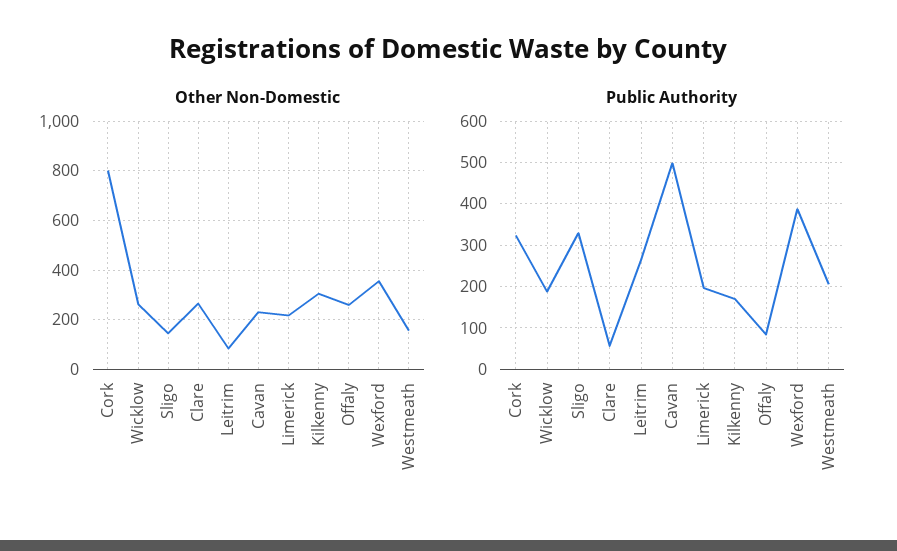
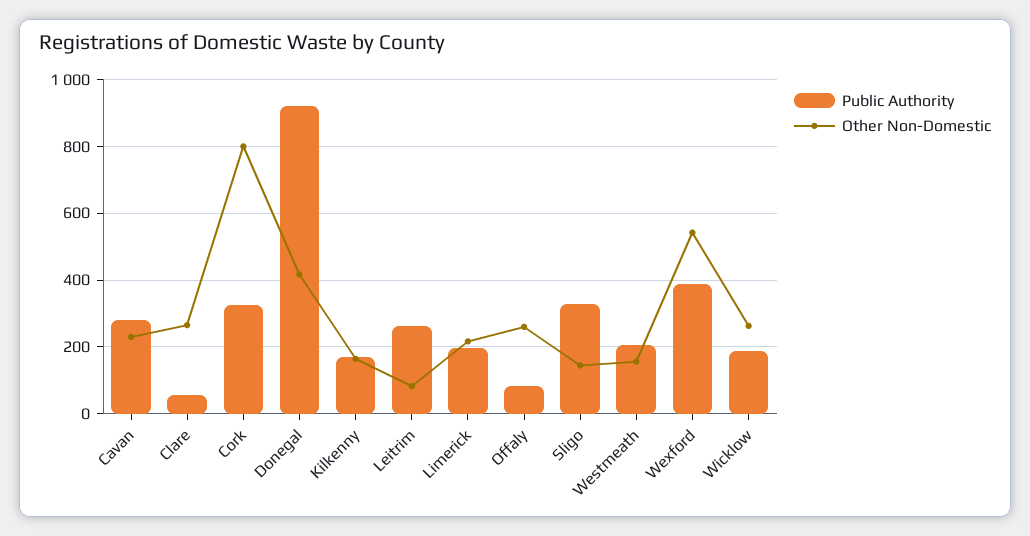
Other Non-Domestic, Kilkenny: 300 -> 160
Other Non-Domestic, Wexford: 350 -> 540
Public Authority, Cavan: 500 -> 280
Public Authority, Donegal: none -> 920
Other Non-Domestic, Donegal: none -> 420

